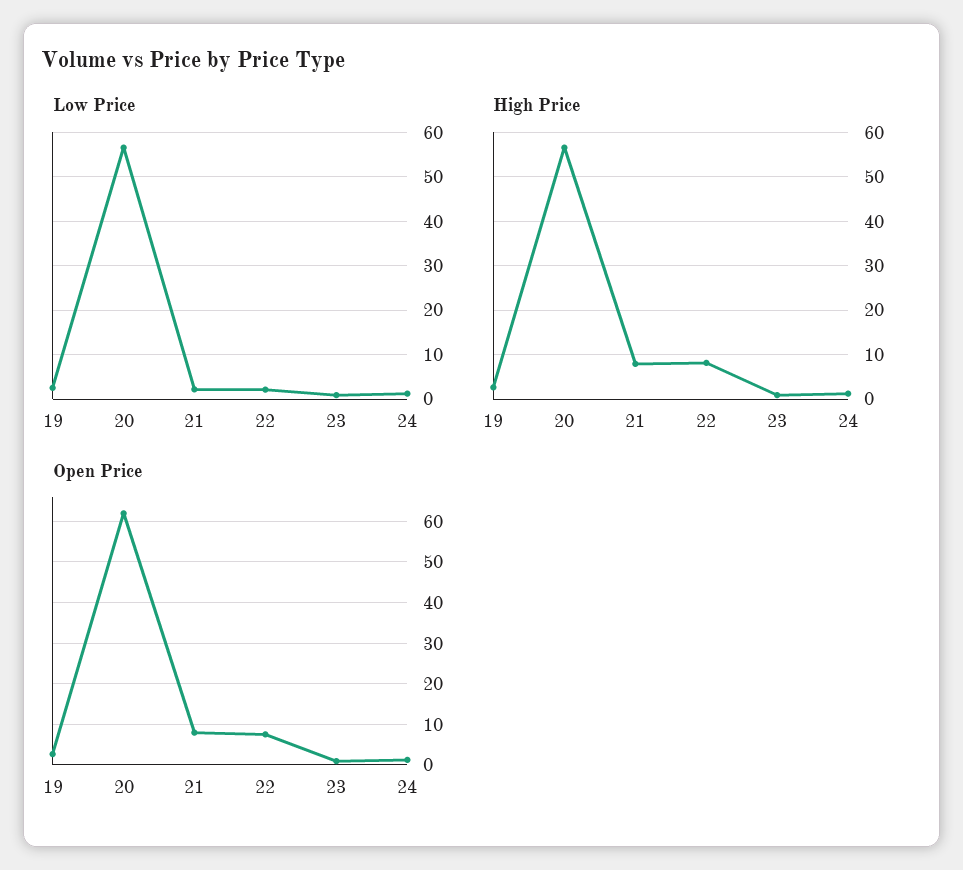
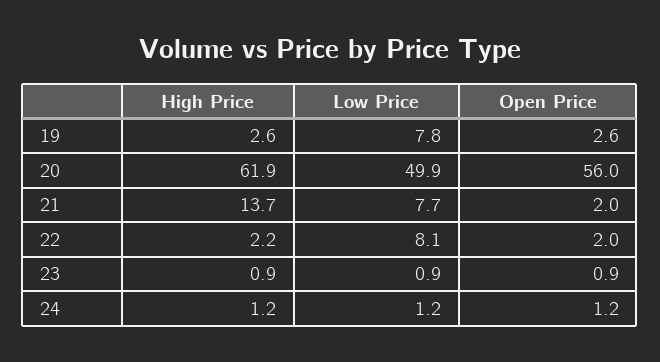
Low Price, 19: 2 -> 7.8
Low Price, 20: 56 -> 49.9
Low Price, 21: 2 -> 7.7
Low Price, 22: 2 -> 8.1
High Price, 20: 56 -> 61.9
High Price, 21: 8 -> 13.7
High Price, 22: 8 -> 2.2
Open Price, 20: 62 -> 56
Open Price, 21: 8 -> 2
Open Price, 22: 8 -> 2

